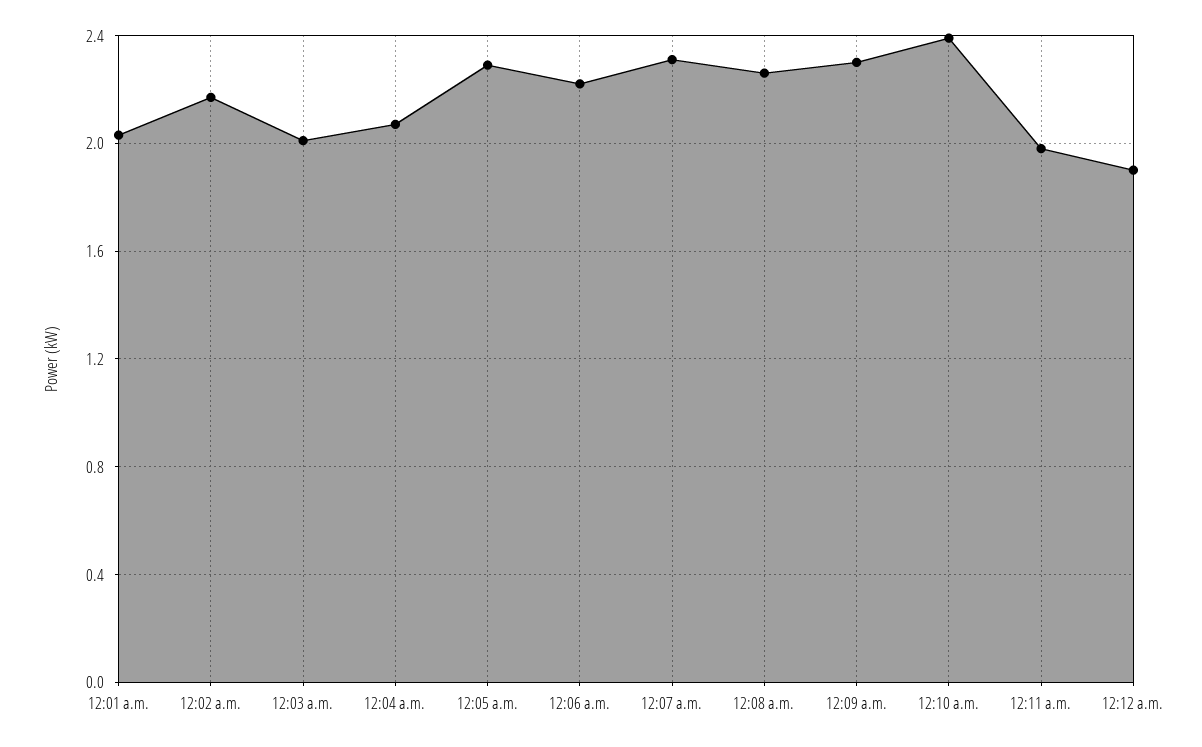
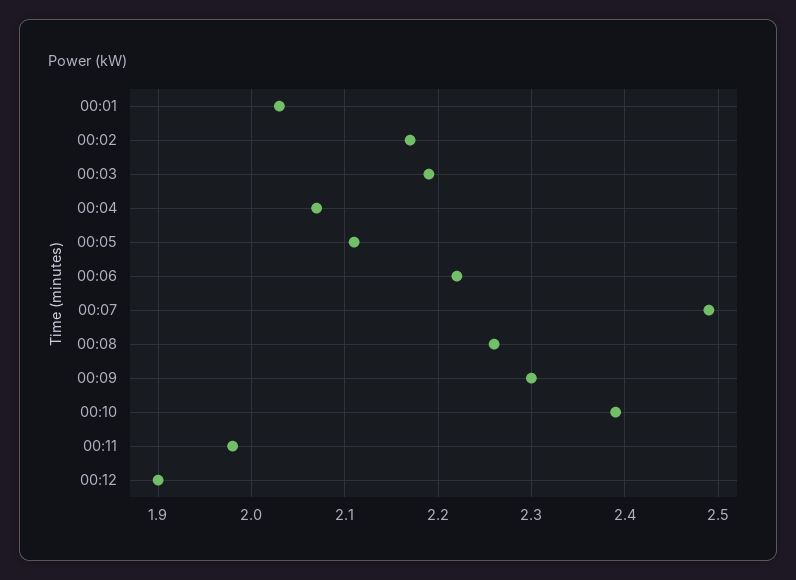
12:03 a.m.: 2 -> 2.19
12:05 a.m.: 2.3 -> 2.11
12:07 a.m.: 2.3 -> 2.49

